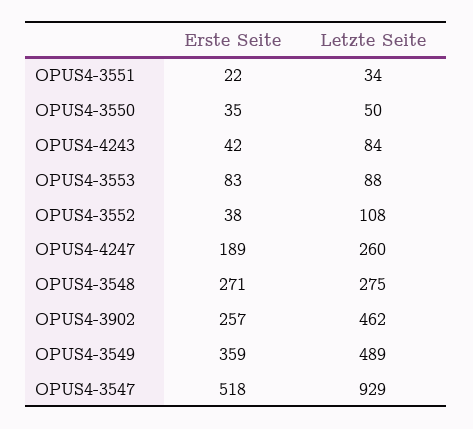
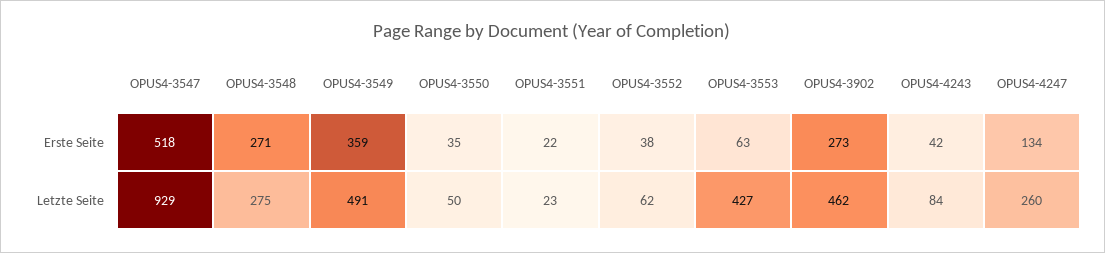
Letzte Seite, OPUS4-3551: 34 -> 23
Erste Seite, OPUS4-3553: 83 -> 63
Letzte Seite, OPUS4-3553: 88 -> 427
Letzte Seite, OPUS4-3552: 108 -> 62
Erste Seite, OPUS4-4247: 189 -> 134
Erste Seite, OPUS4-3902: 257 -> 273
Letzte Seite, OPUS4-3549: 489 -> 491

